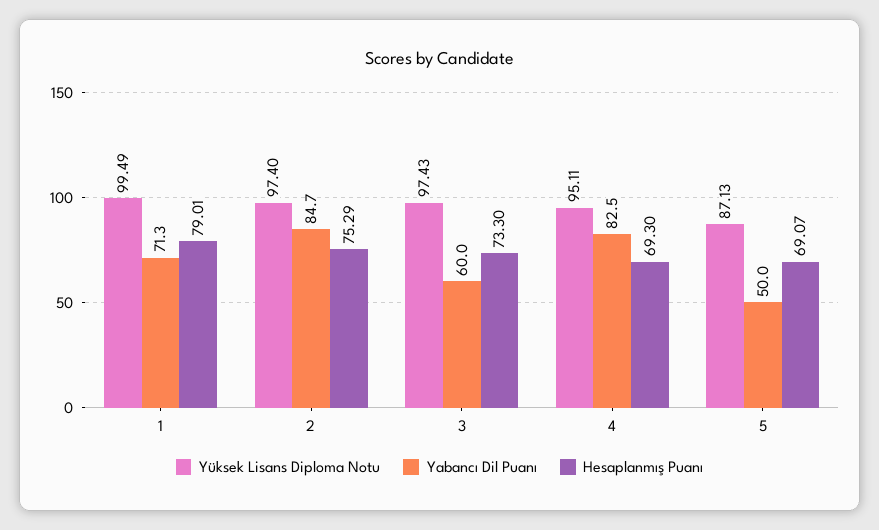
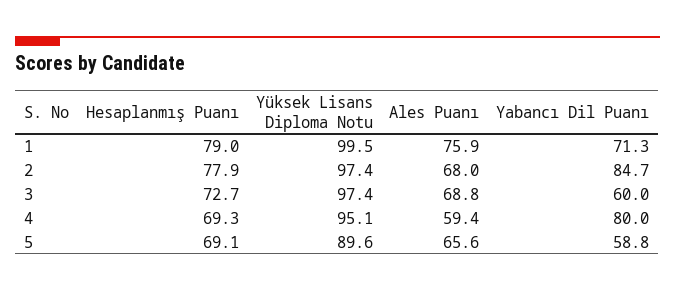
Hesaplanmış Puanı, 2: 75.29 -> 77.9
Hesaplanmış Puanı, 3: 73.3 -> 72.7
Yabancı Dil Puanı, 4: 82.5 -> 80
Yüksek Lisans Diploma Notu, 5: 87.13 -> 89.6
Yabancı Dil Puanı, 5: 50 -> 58.8
Ales Puanı, 1: none -> 75.9
Ales Puanı, 2: none -> 68
Ales Puanı, 3: none -> 68.8
Ales Puanı, 4: none -> 59.4
Ales Puanı, 5: none -> 65.6

